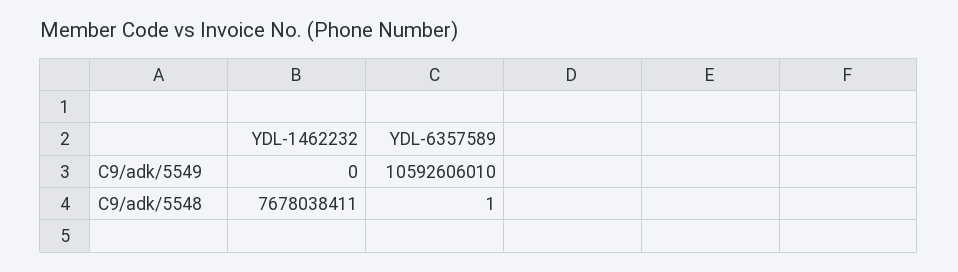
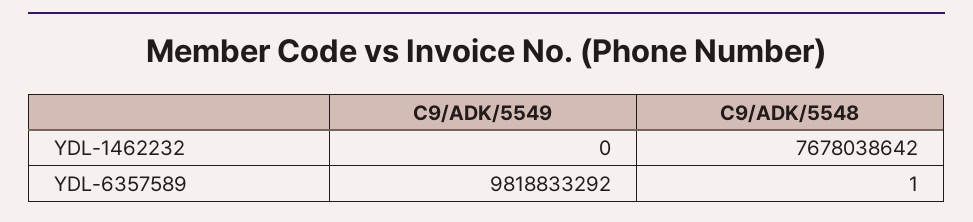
YDL-6357589, C9/adk/5549: 10592606010 -> 9818833292
YDL-1462232, C9/adk/5548: 7678038411 -> 7678038642

